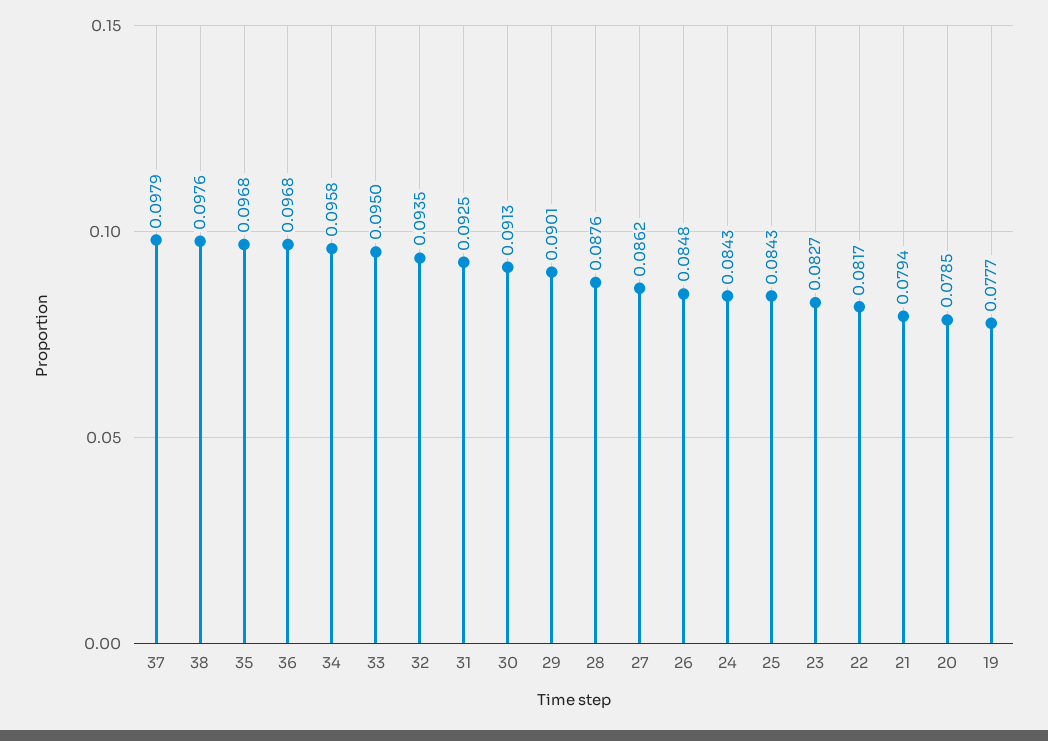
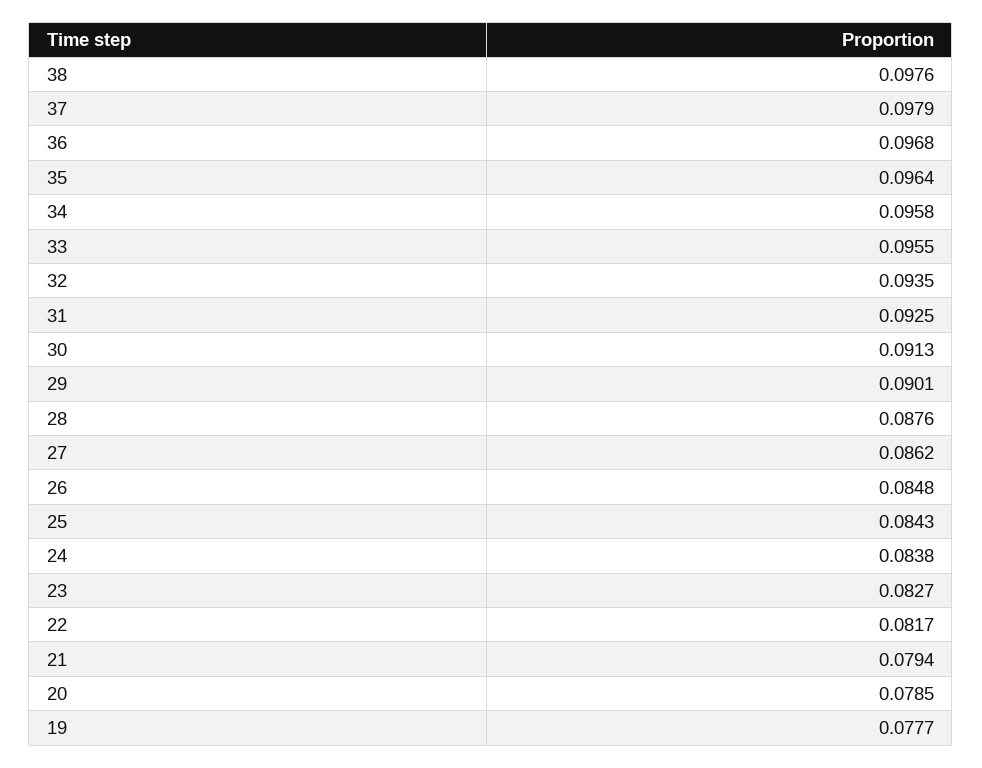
35: 0.0968 -> 0.0964
33: 0.095 -> 0.0955
24: 0.0843 -> 0.0838

